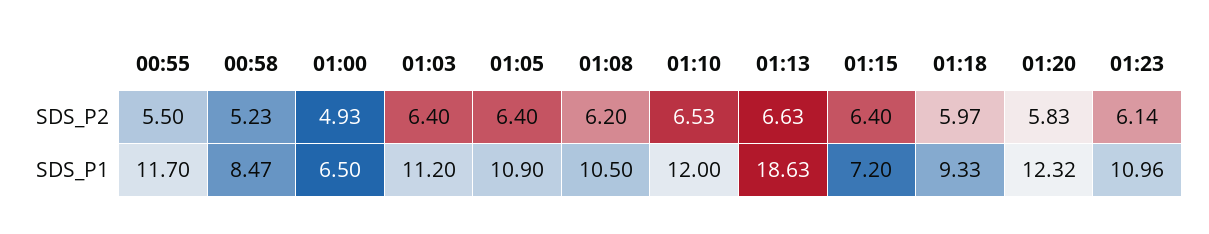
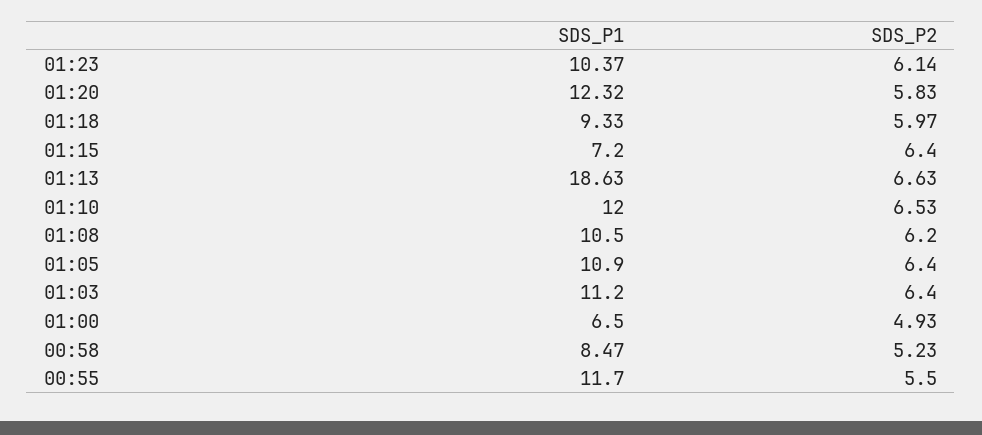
01:23, SDS_P1: 10.96 -> 10.37

